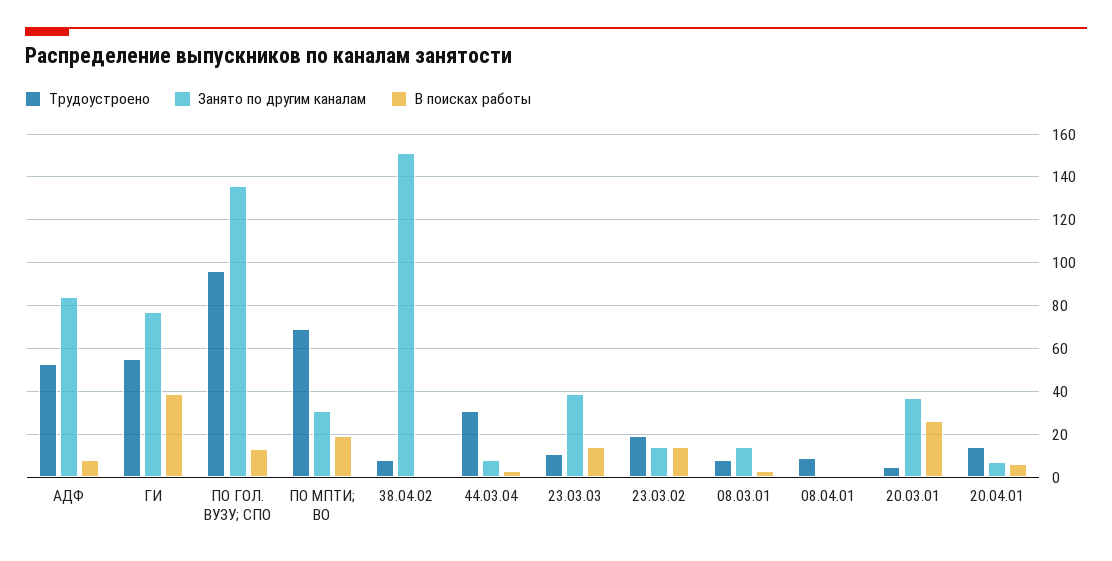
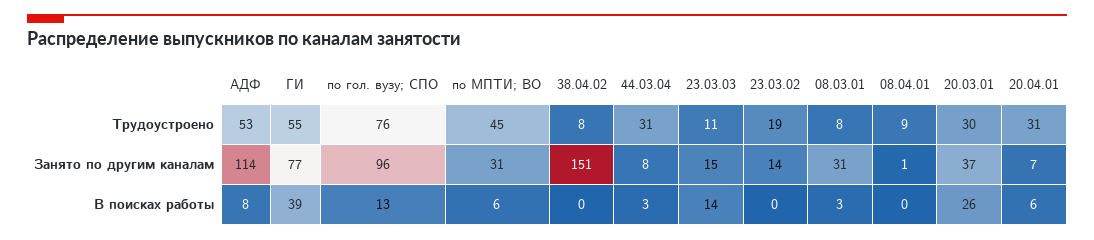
Занято по другим каналам, АДФ: 85 -> 114
Трудоустроено, ПО ГОЛ. ВУЗУ; СПО: 95 -> 76
Занято по другим каналам, ПО ГОЛ. ВУЗУ; СПО: 135 -> 96
Трудоустроено, ПО МПТИ; ВО: 70 -> 45
В поисках работы, ПО МПТИ; ВО: 20 -> 6
Занято по другим каналам, 23.03.03: 40 -> 15
В поисках работы, 23.03.02: 15 -> 0
Занято по другим каналам, 08.03.01: 15 -> 31
Трудоустроено, 20.03.01: 5 -> 30
Трудоустроено, 20.04.01: 15 -> 31

